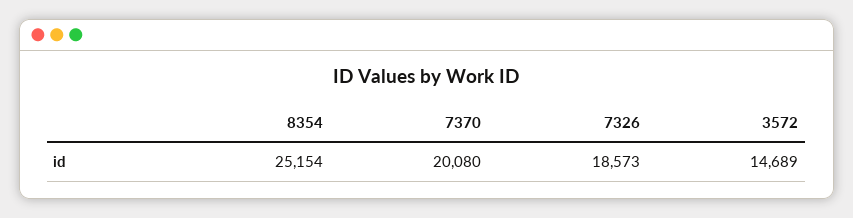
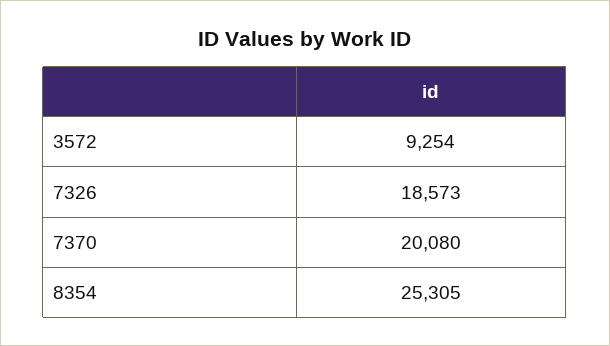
8354: 25154 -> 25305
3572: 14689 -> 9254

